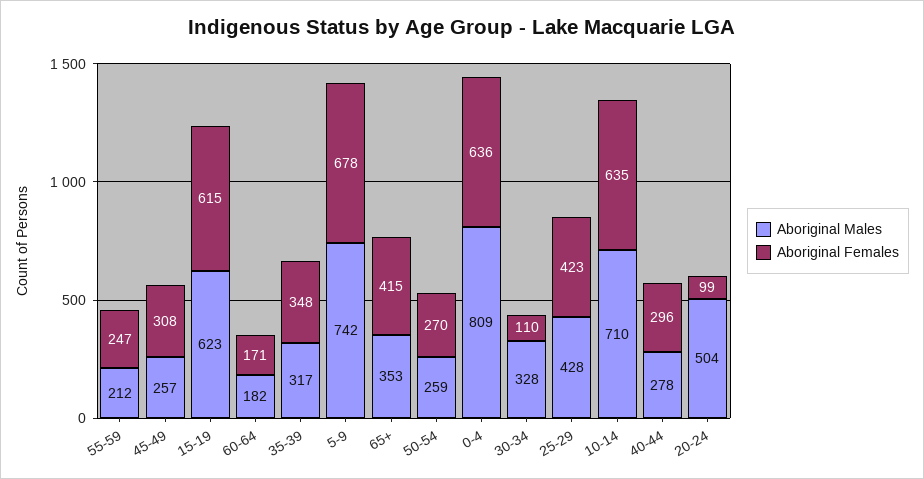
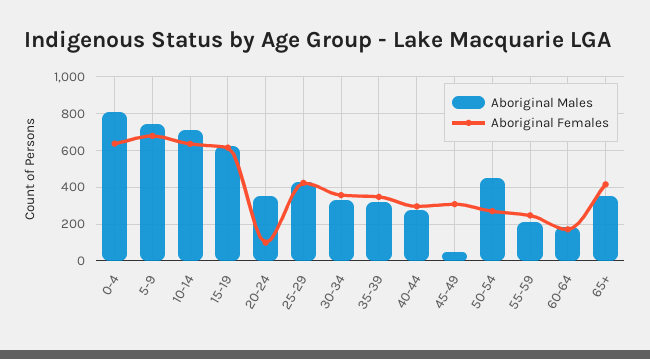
Aboriginal Males, 45-49: 257 -> 50
Aboriginal Males, 50-54: 259 -> 450
Aboriginal Females, 30-34: 110 -> 350
Aboriginal Males, 20-24: 504 -> 350

